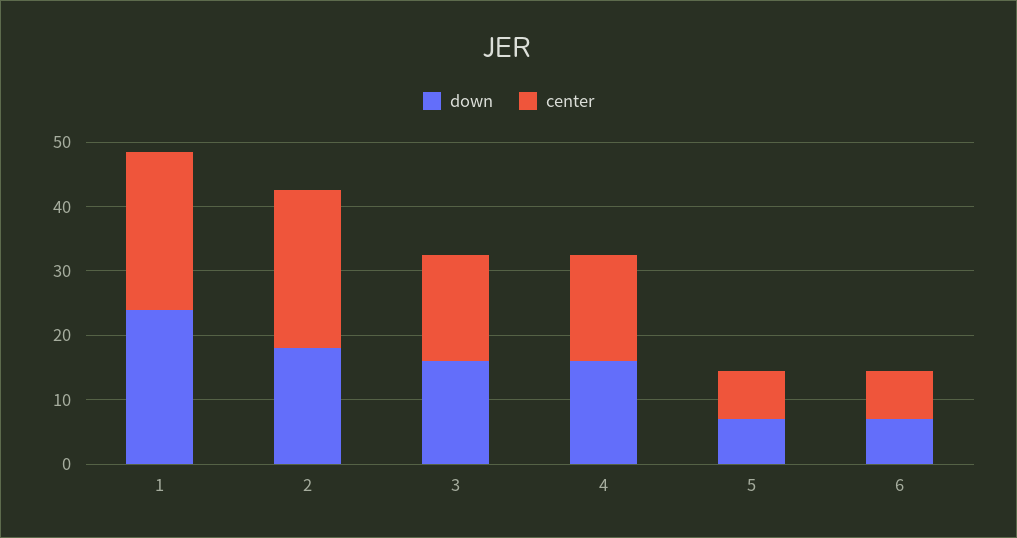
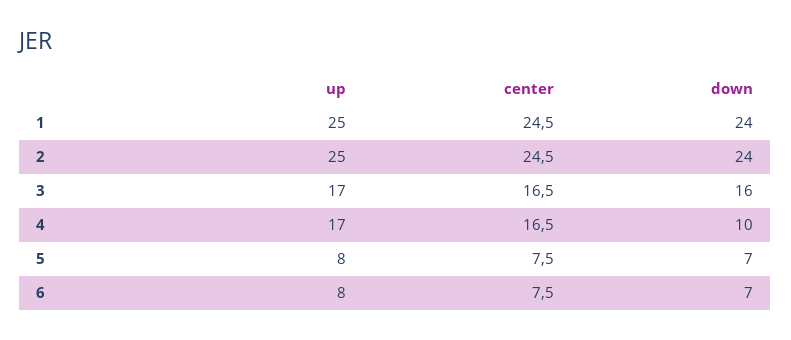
down, 2: 18 -> 24
down, 4: 16 -> 10
up, 1: none -> 25
up, 2: none -> 25
up, 3: none -> 17
up, 4: none -> 17
up, 5: none -> 8
up, 6: none -> 8

